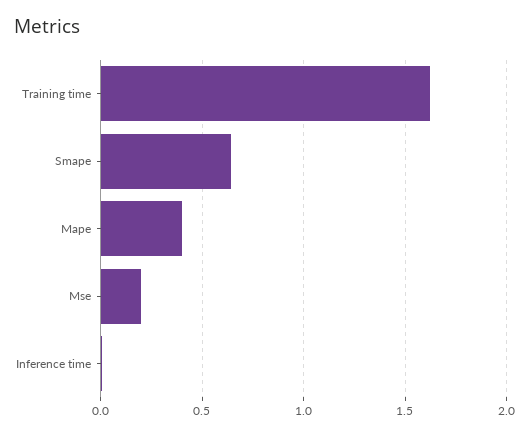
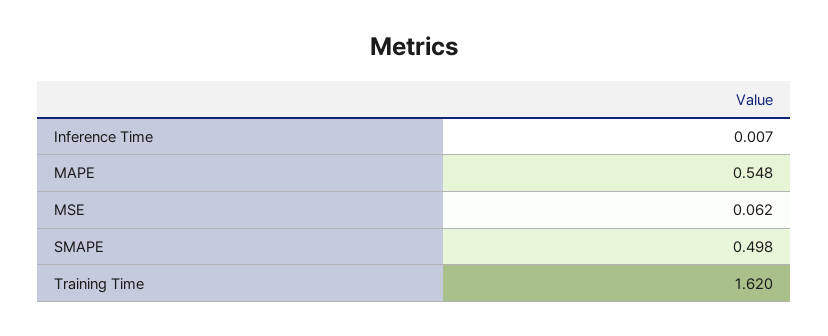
Smape: 0.65 -> 0.498
Mape: 0.4 -> 0.548
Mse: 0.2 -> 0.062

